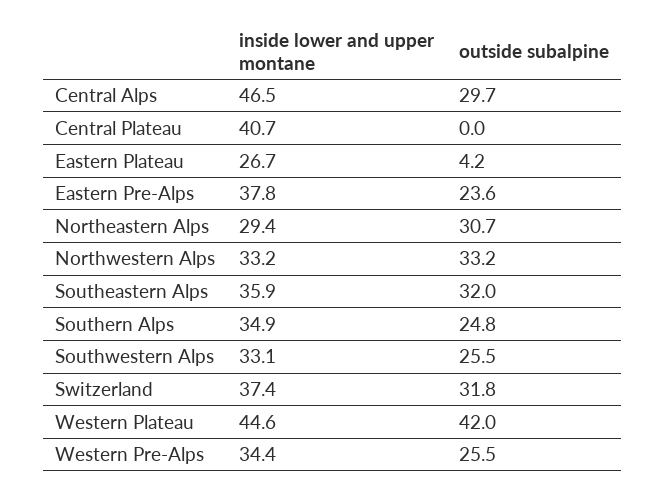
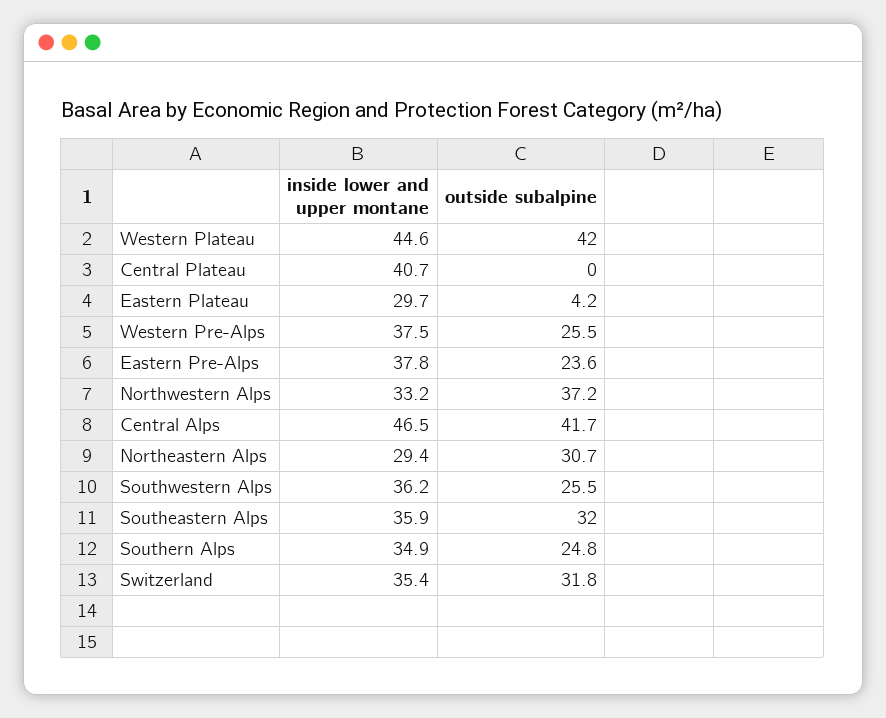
outside subalpine, Central Alps: 29.7 -> 41.7
inside lower and upper montane, Eastern Plateau: 26.7 -> 29.7
outside subalpine, Northwestern Alps: 33.2 -> 37.2
inside lower and upper montane, Southwestern Alps: 33.1 -> 36.2
inside lower and upper montane, Switzerland: 37.4 -> 35.4
inside lower and upper montane, Western Pre-Alps: 34.4 -> 37.5

